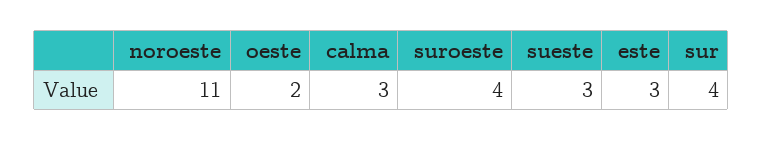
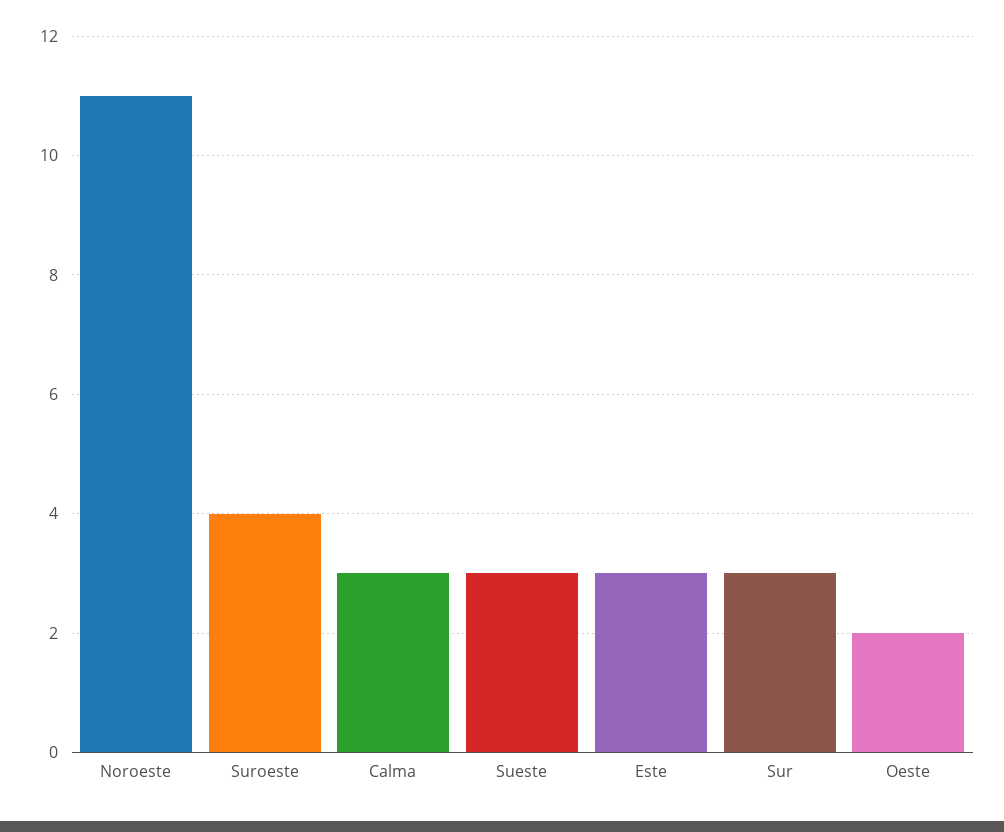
sur: 4 -> 3

